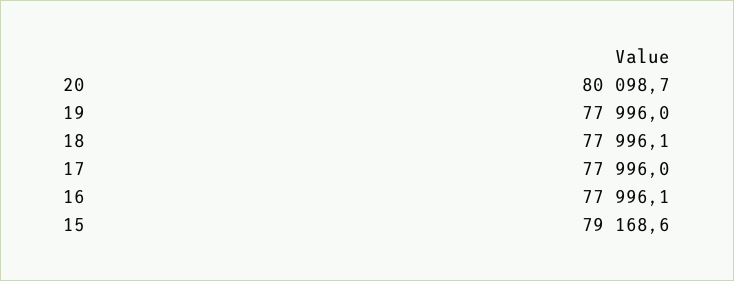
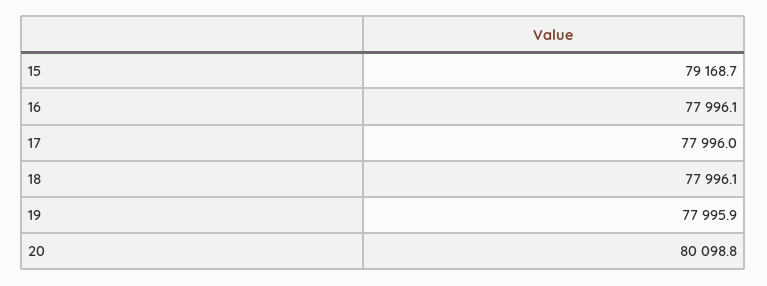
20: 80098.7 -> 80098.8
19: 77996 -> 77995.9
15: 79168.6 -> 79168.7

